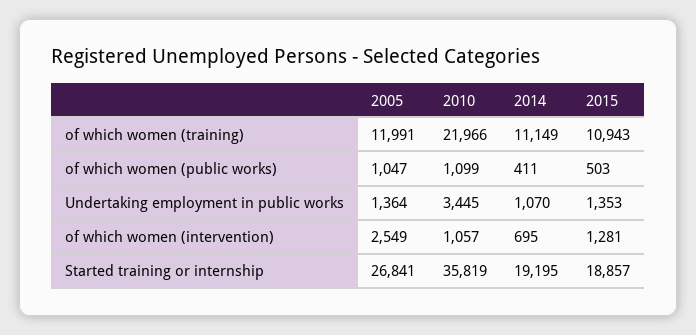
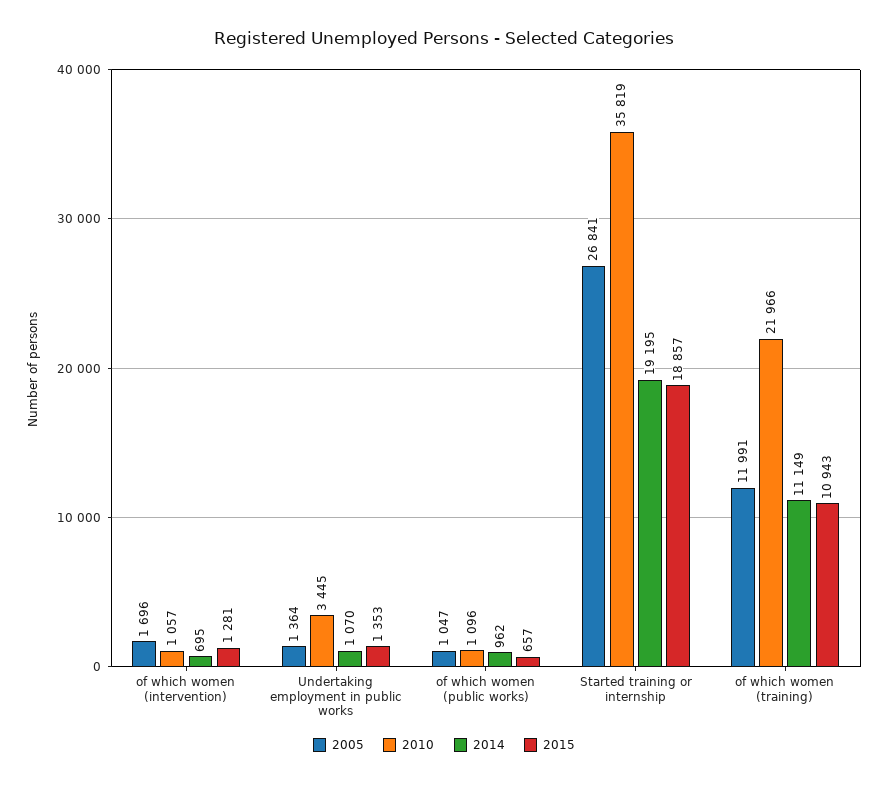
2010, of which women (public works): 1099 -> 1096
2014, of which women (public works): 411 -> 962
2015, of which women (public works): 503 -> 657
2005, of which women (intervention): 2549 -> 1696

